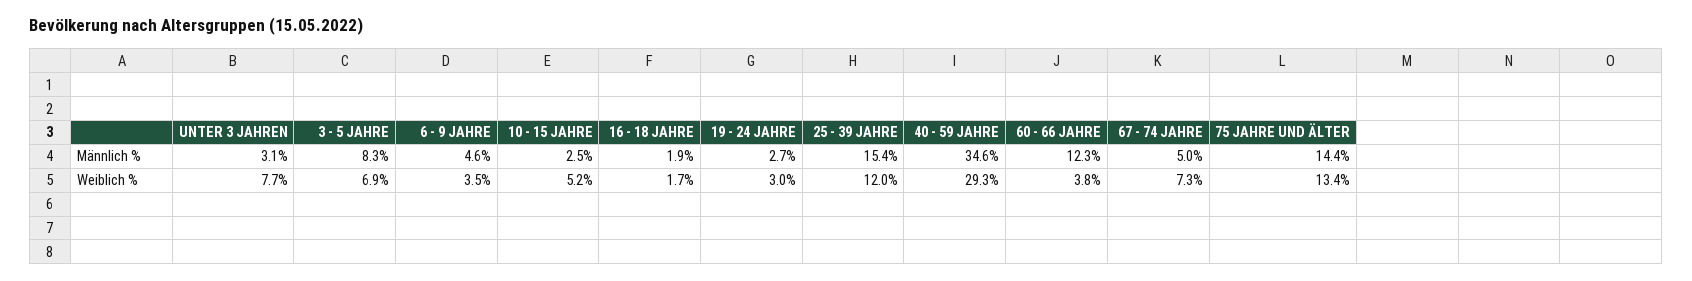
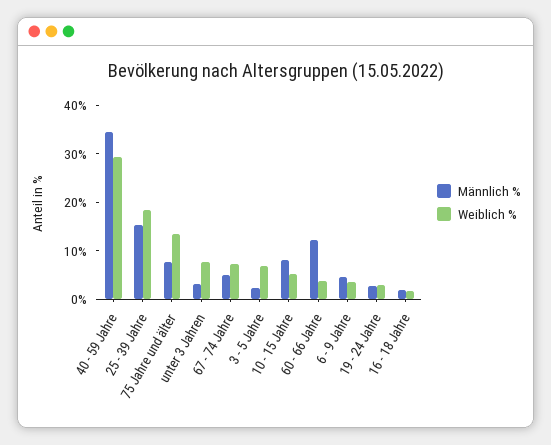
Männlich %, 3 - 5 JAHRE: 8.3 -> 2
Männlich %, 10 - 15 JAHRE: 2.5 -> 8
Männlich %, 75 JAHRE UND ÄLTER: 14.4 -> 8
Weiblich %, 25 - 39 JAHRE: 12 -> 18

